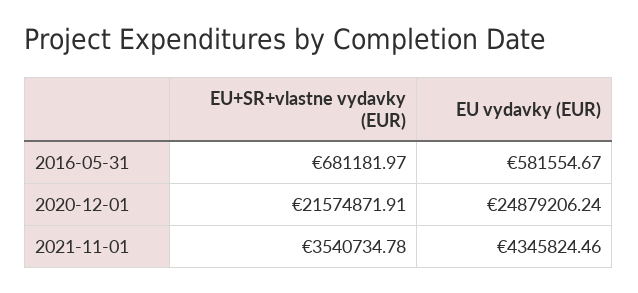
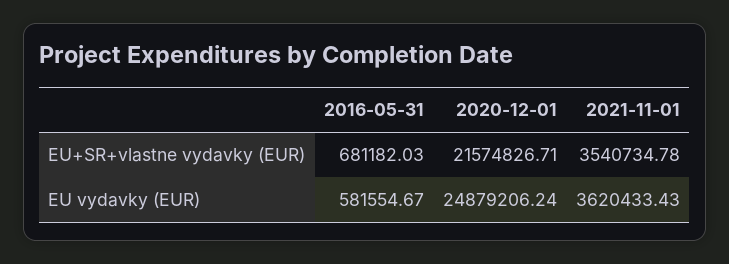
EU+SR+vlastne vydavky (EUR), 2016-05-31: 681181.97 -> 681182.03
EU+SR+vlastne vydavky (EUR), 2020-12-01: 21574871.91 -> 21574826.71
EU vydavky (EUR), 2021-11-01: 4345824.46 -> 3620433.43

